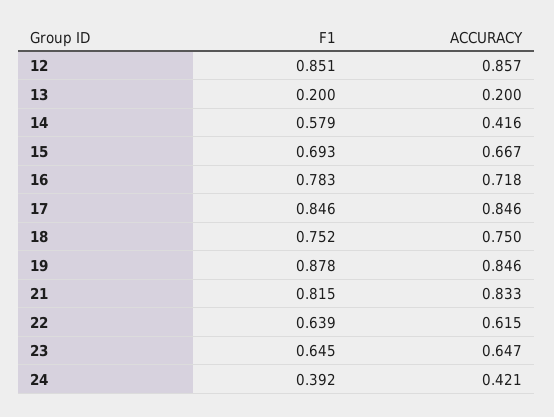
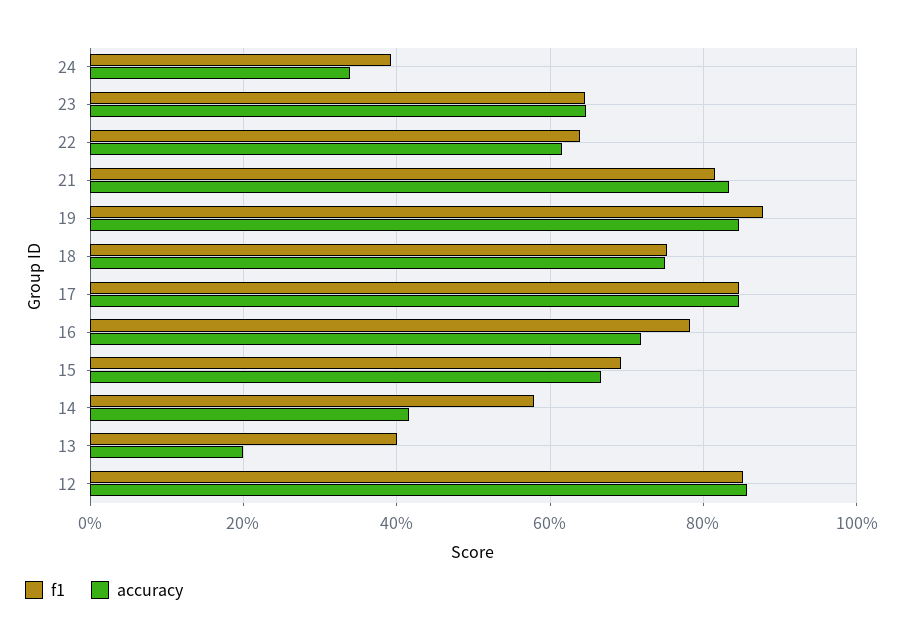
F1, 13: 0.2 -> 0.4
ACCURACY, 24: 0.421 -> 0.34

